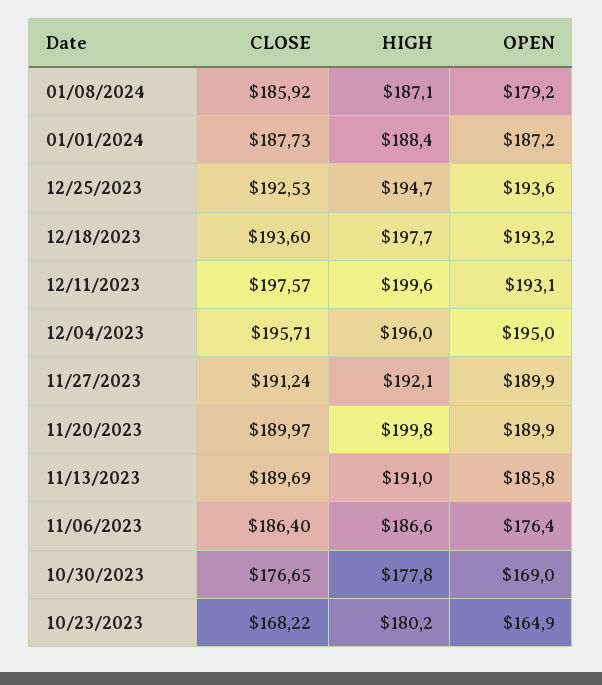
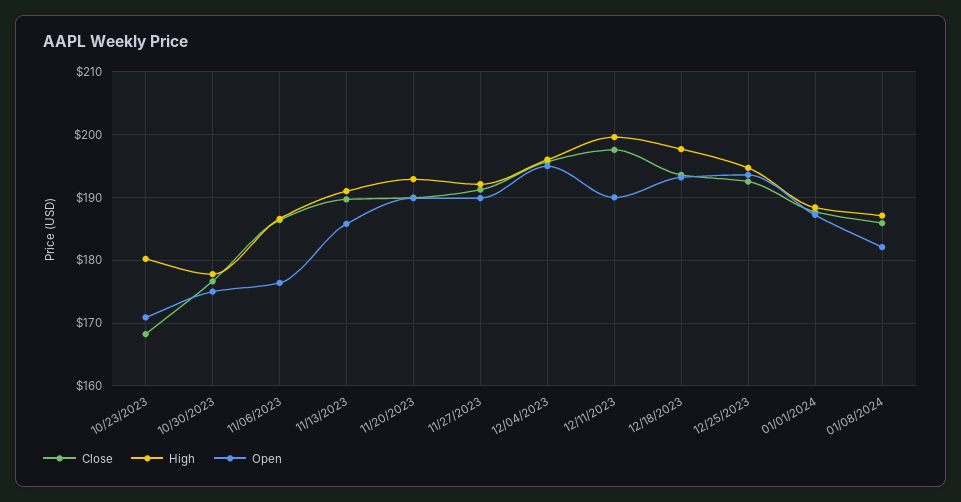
OPEN, 01/08/2024: 179.2 -> 182
OPEN, 12/11/2023: 193.1 -> 190
HIGH, 11/20/2023: 199.8 -> 193
OPEN, 10/30/2023: 169 -> 175
OPEN, 10/23/2023: 164.9 -> 171

